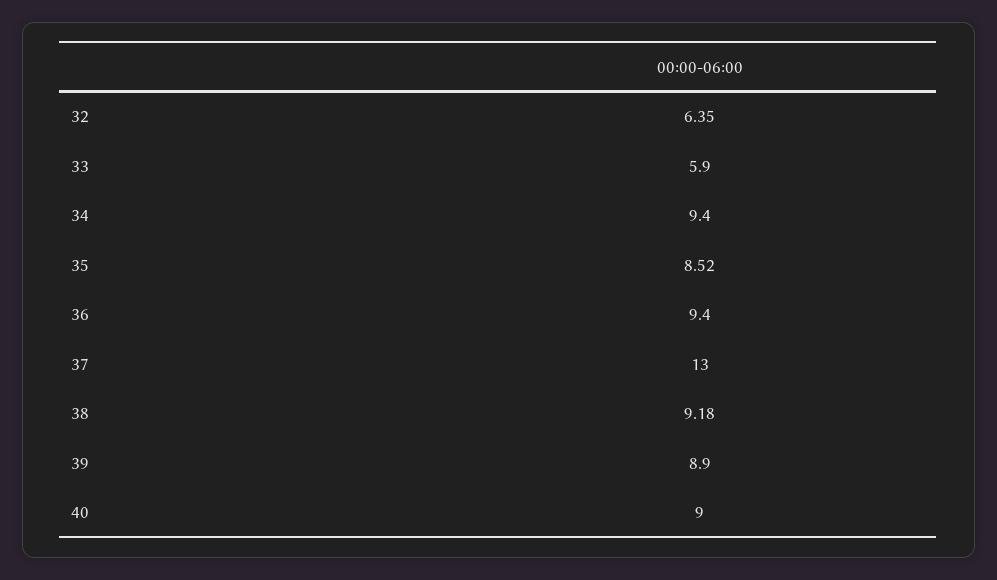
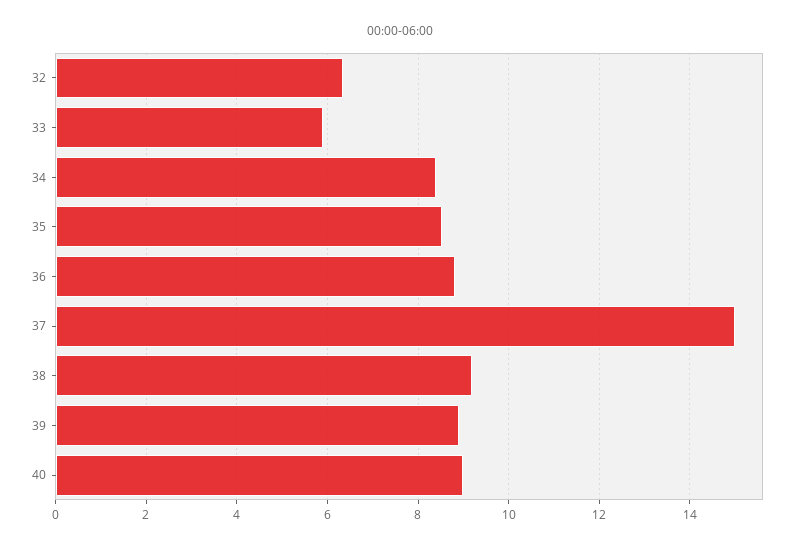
34: 9.4 -> 8.4
36: 9.4 -> 8.8
37: 13 -> 15

